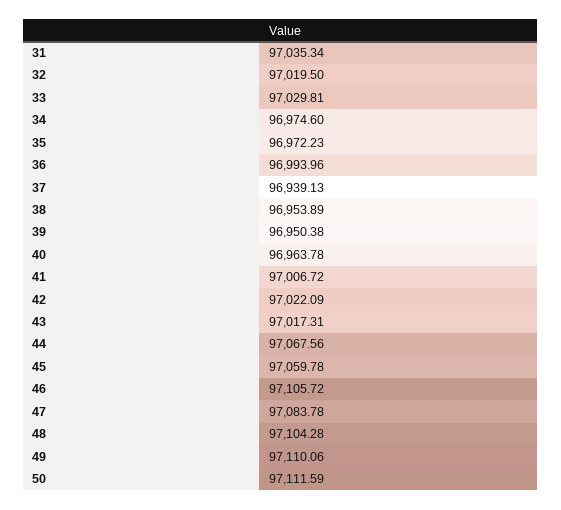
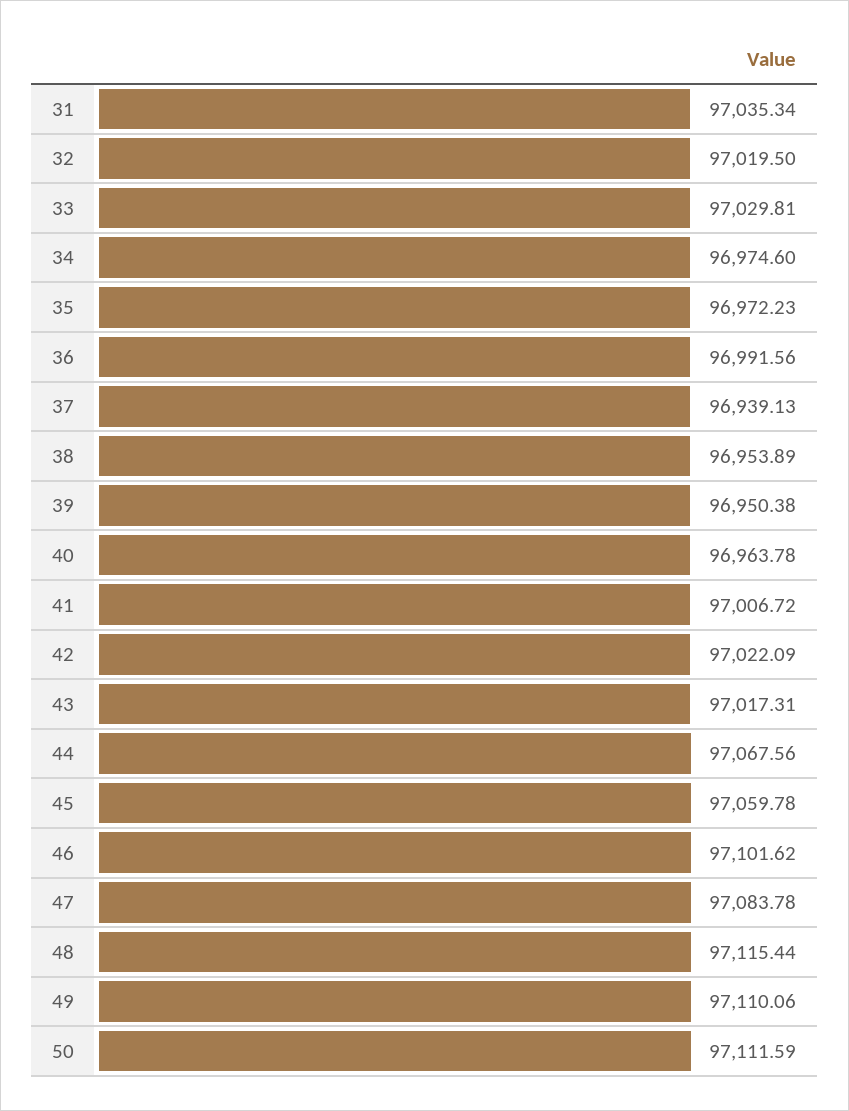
36: 96993.96 -> 96991.56
46: 97105.72 -> 97101.62
48: 97104.28 -> 97115.44

